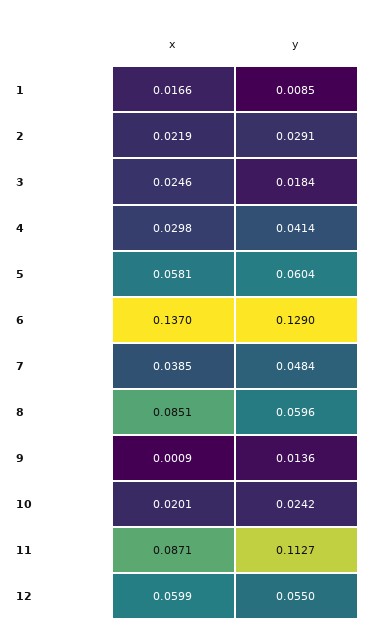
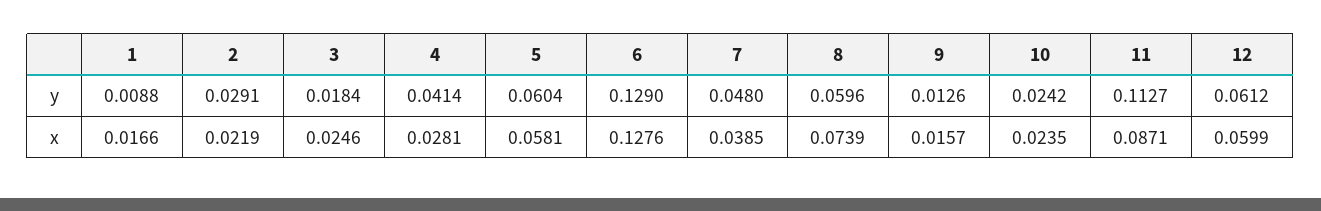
y, 1: 0.0085 -> 0.0088
x, 4: 0.0298 -> 0.0281
x, 6: 0.137 -> 0.1276
y, 7: 0.0484 -> 0.048
x, 8: 0.0851 -> 0.0739
x, 9: 0.0009 -> 0.0157
y, 9: 0.0136 -> 0.0126
x, 10: 0.0201 -> 0.0235
y, 12: 0.055 -> 0.0612

